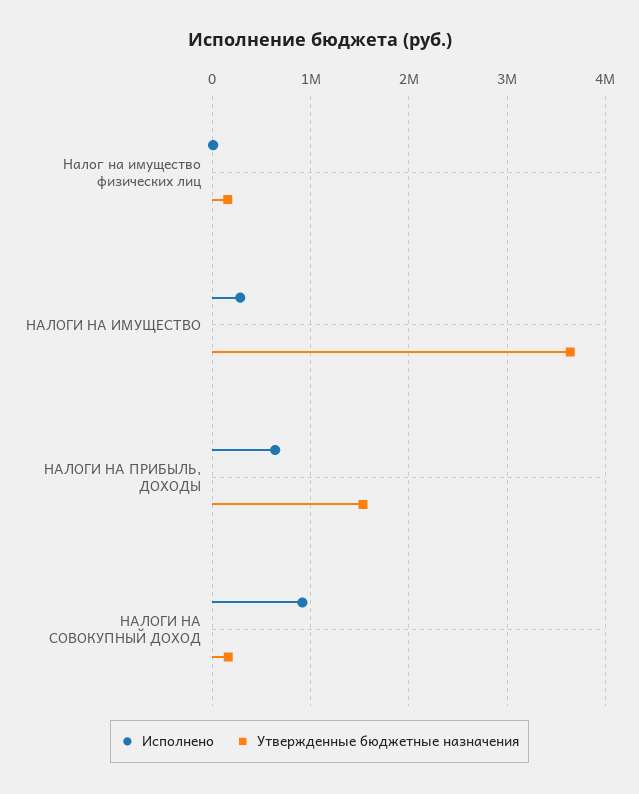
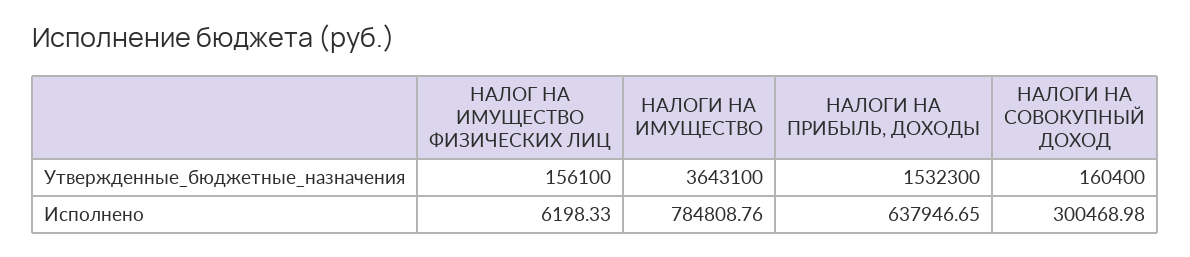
Исполнено, НАЛОГИ НА ИМУЩЕСТВО: 300000 -> 784808.76
Исполнено, НАЛОГИ НА СОВОКУПНЫЙ ДОХОД: 900000 -> 300468.98

